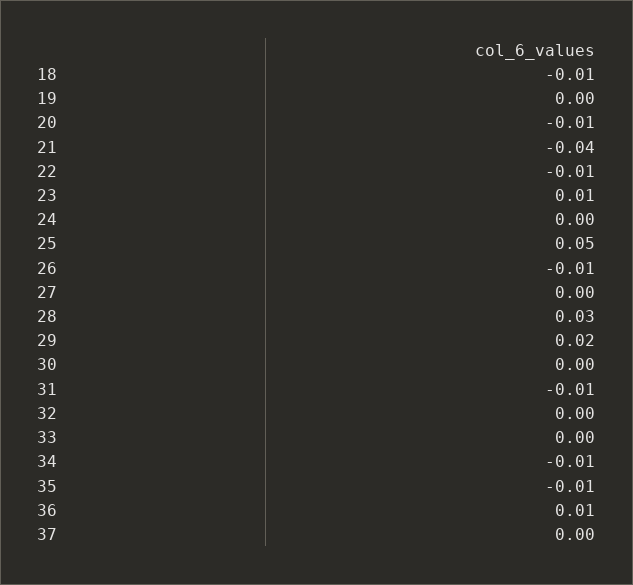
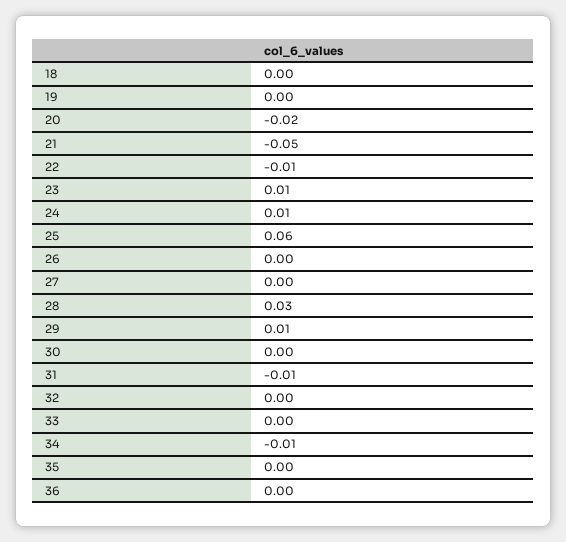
18: -0.01 -> 0
20: -0.01 -> -0.02
21: -0.04 -> -0.05
24: 0 -> 0.01
25: 0.05 -> 0.06
26: -0.01 -> 0
29: 0.02 -> 0.01
35: -0.01 -> 0
36: 0.01 -> 0
37: 0 -> none

